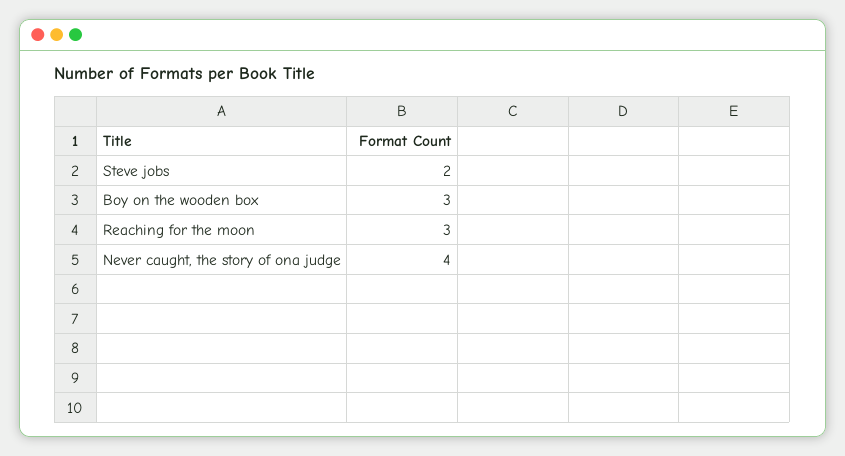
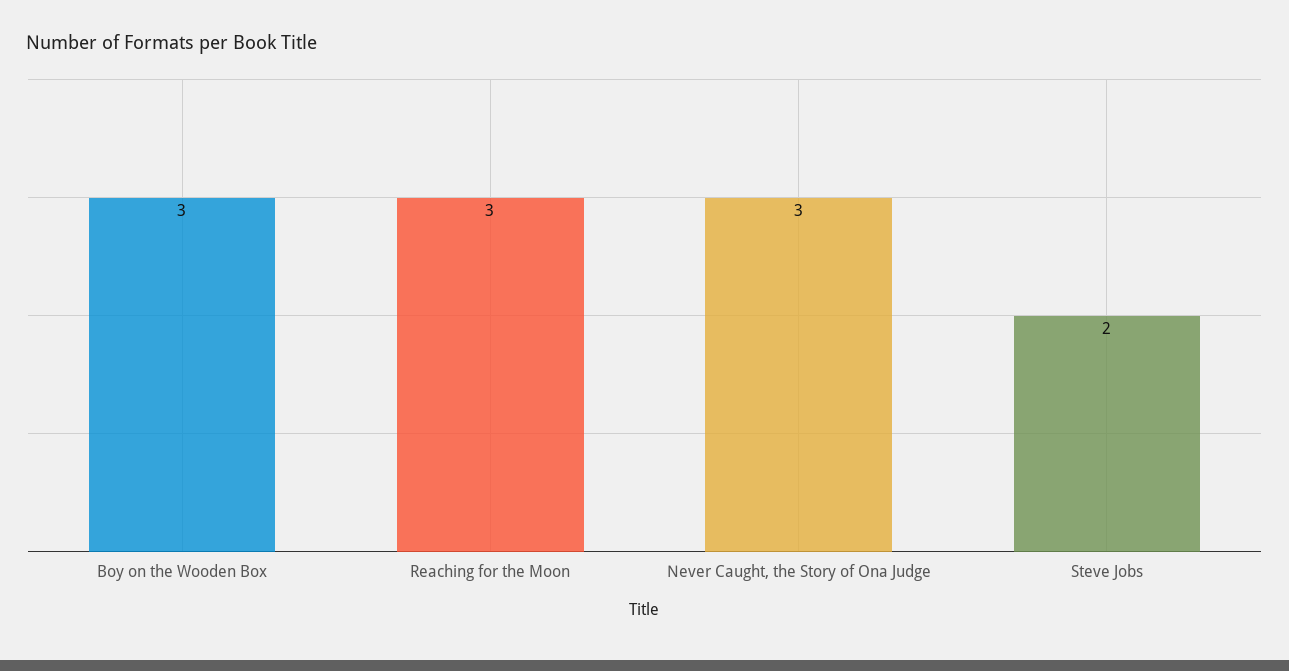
Never caught, the story of ona judge: 4 -> 3

